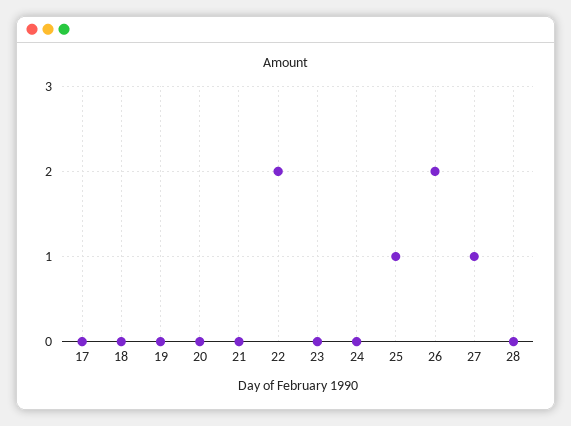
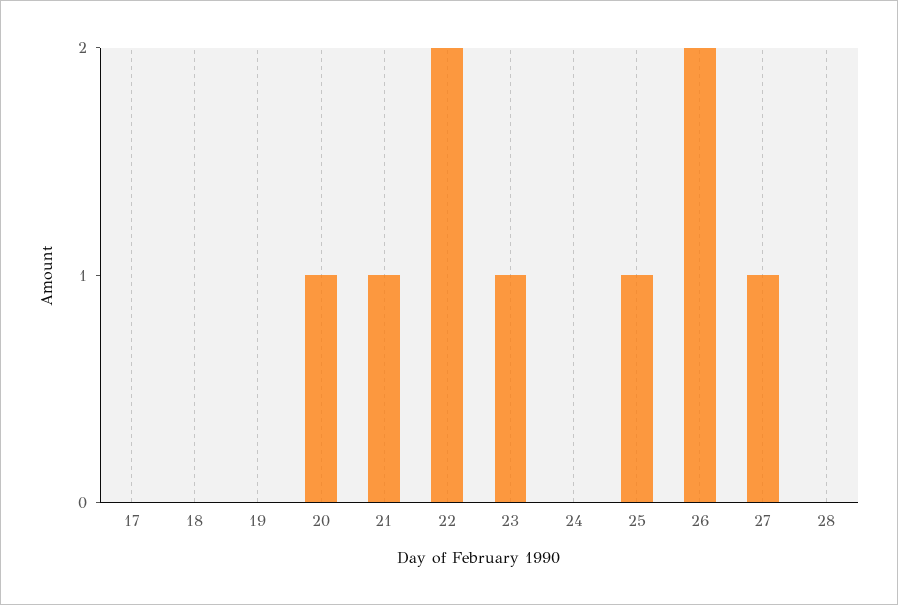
20: 0 -> 1
21: 0 -> 1
23: 0 -> 1

